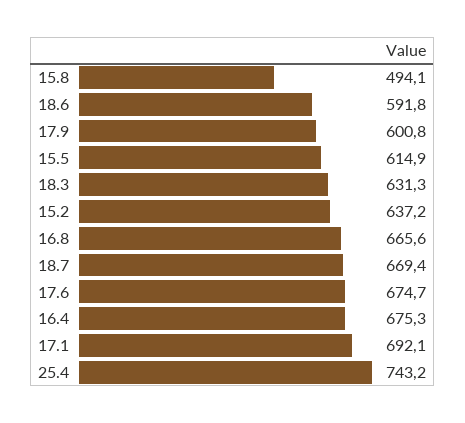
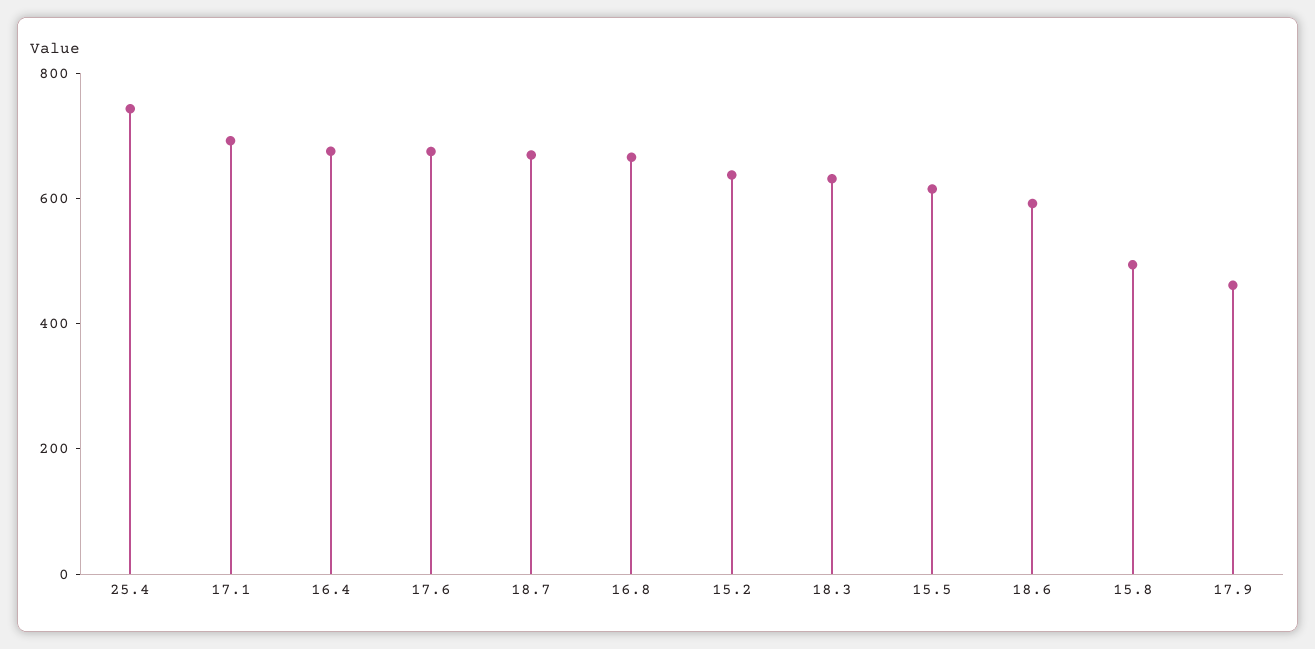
17.9: 600.8 -> 450

